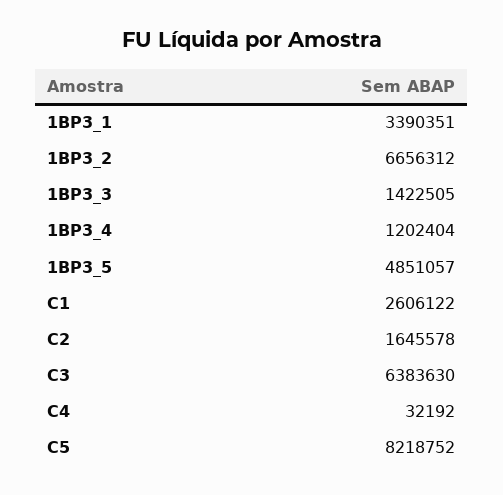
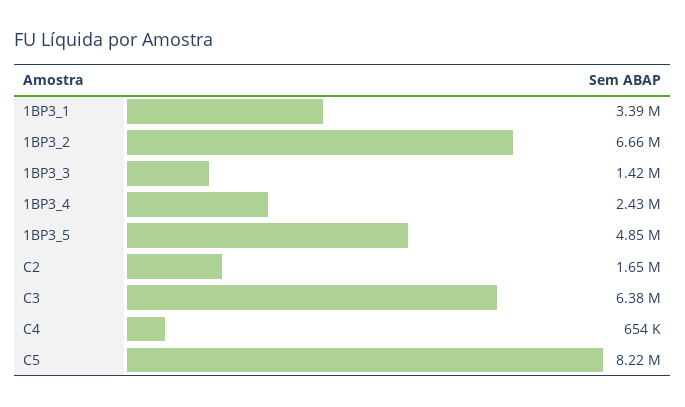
1BP3_4: 1202404 -> 2430000
C1: 2606122 -> none
C4: 32192 -> 654000

